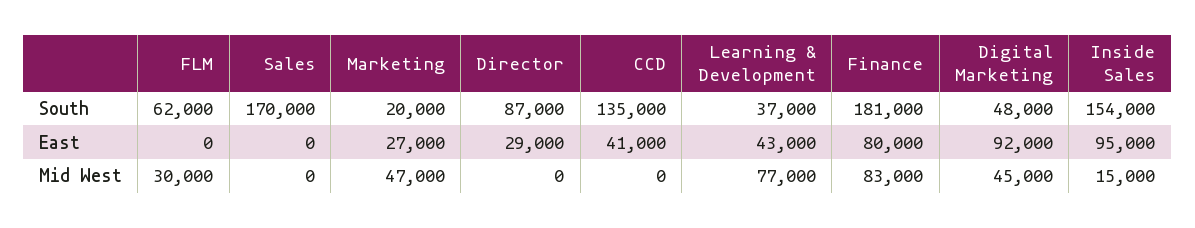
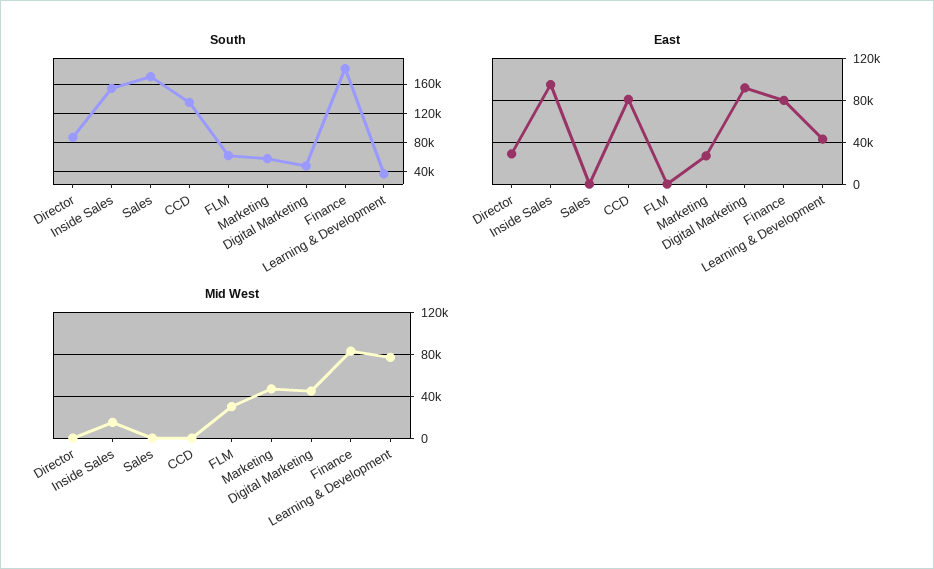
South, Marketing: 20000 -> 60000
East, CCD: 41000 -> 80000

